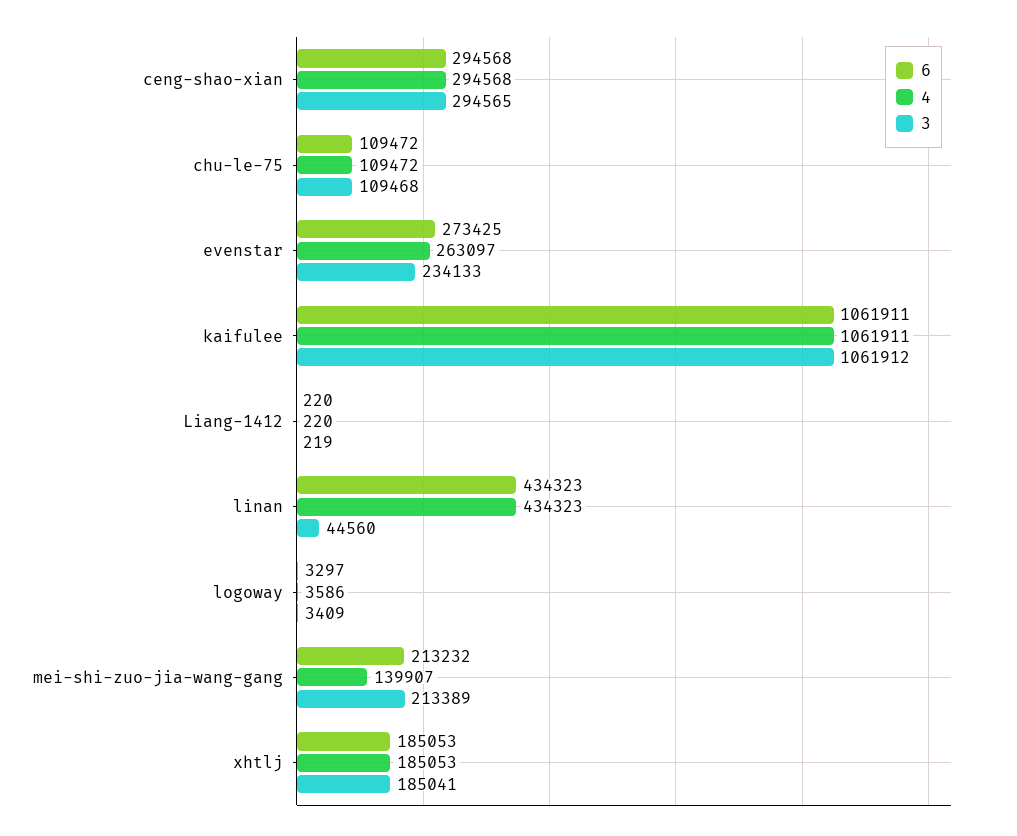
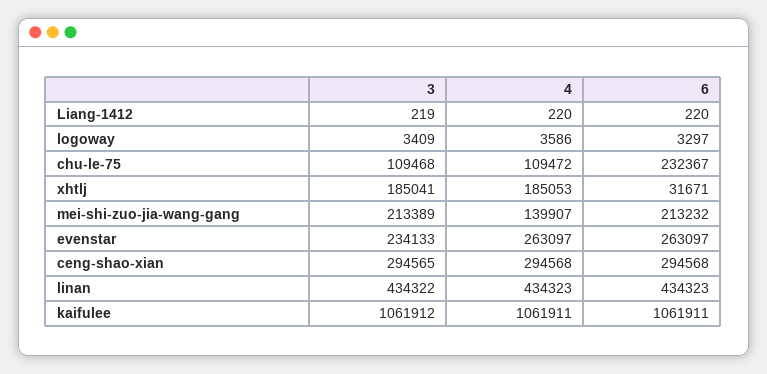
6, chu-le-75: 109472 -> 232367
6, evenstar: 273425 -> 263097
3, linan: 44560 -> 434322
6, xhtlj: 185053 -> 31671

